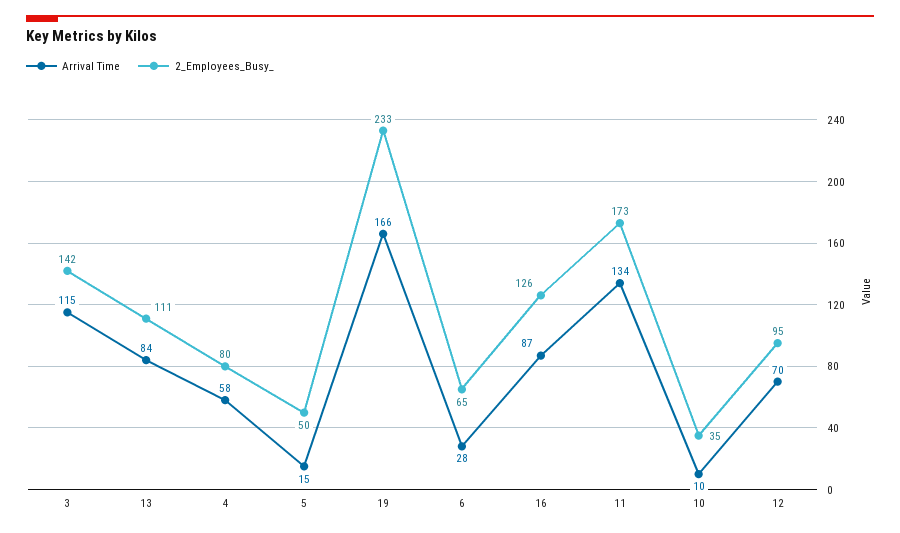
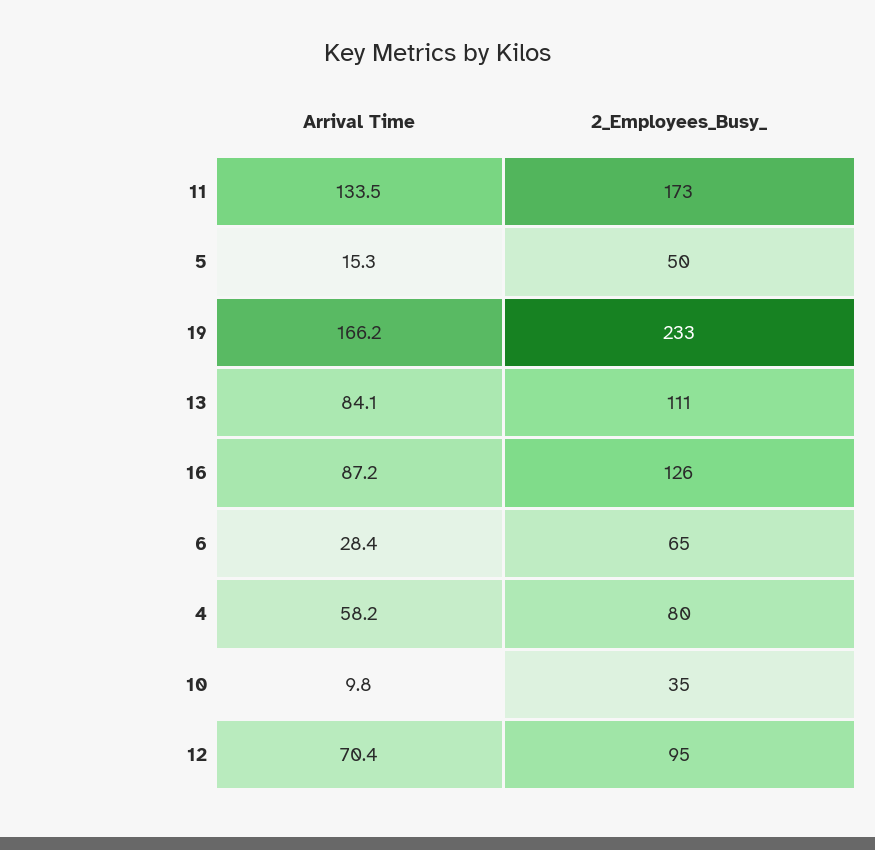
Arrival Time, 3: 115 -> none
2_Employees_Busy_, 3: 142 -> none

